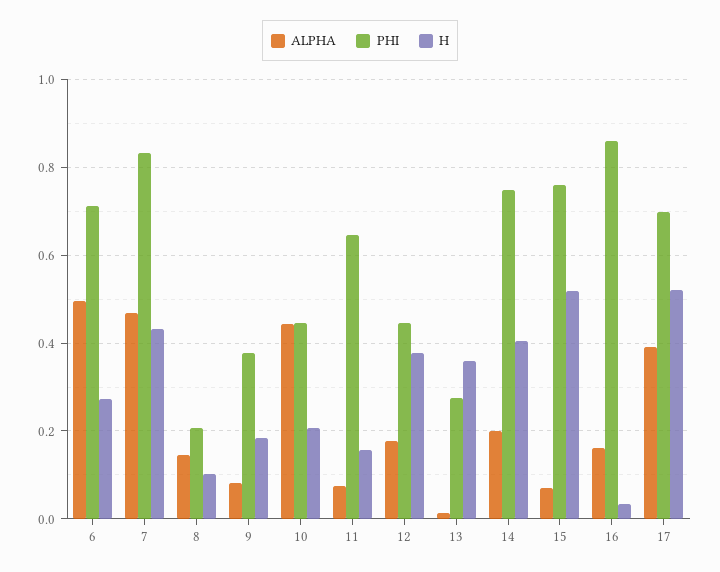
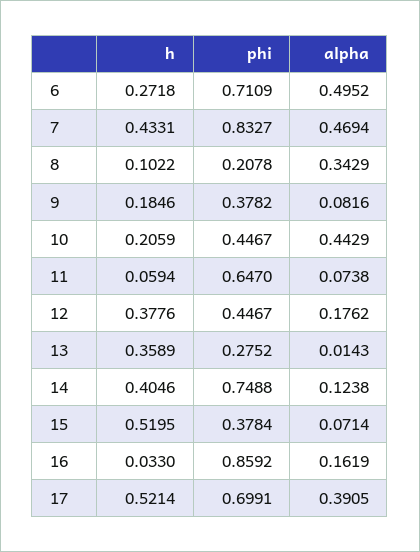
ALPHA, 8: 0.14 -> 0.3429
H, 11: 0.16 -> 0.0594
ALPHA, 14: 0.2 -> 0.1238
PHI, 15: 0.76 -> 0.3784

